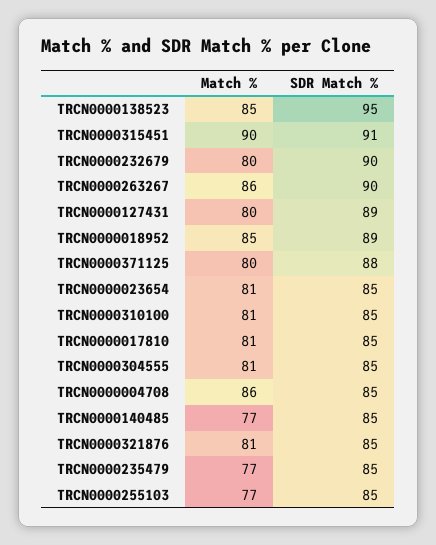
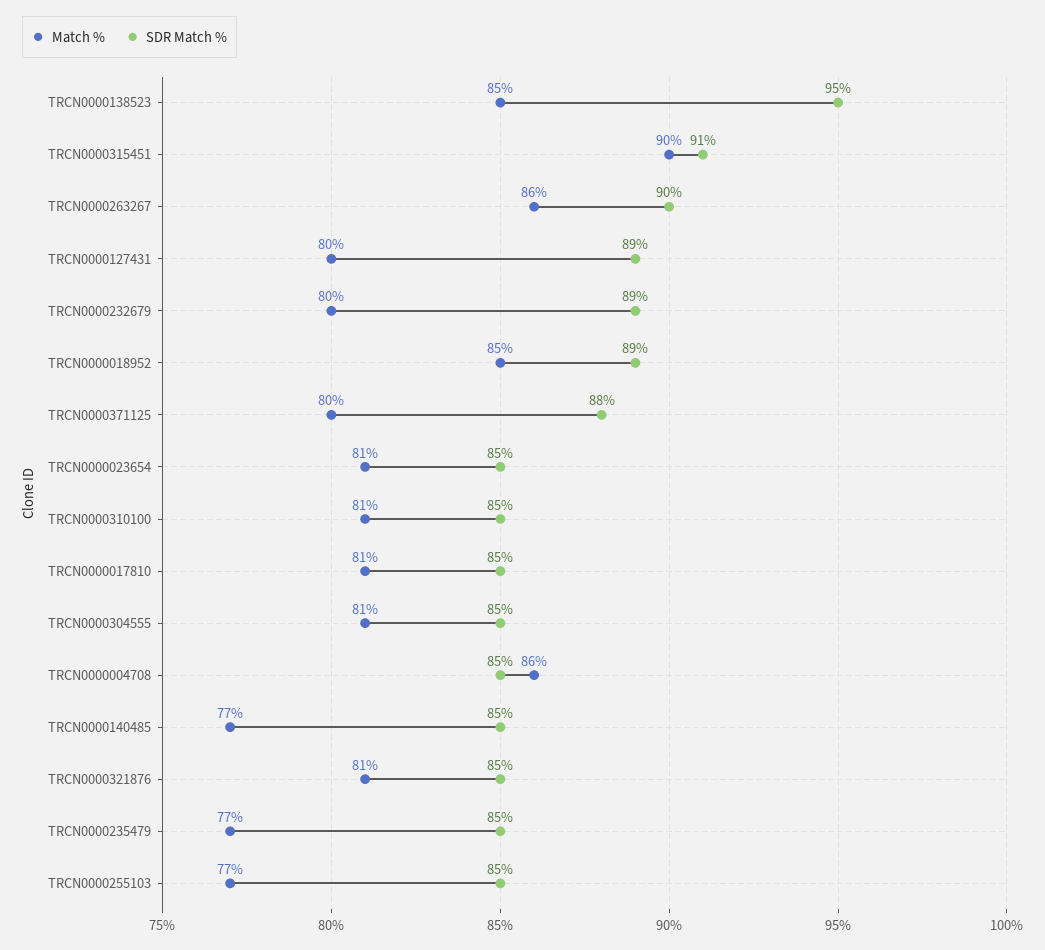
SDR Match %, TRCN0000232679: 90 -> 89

